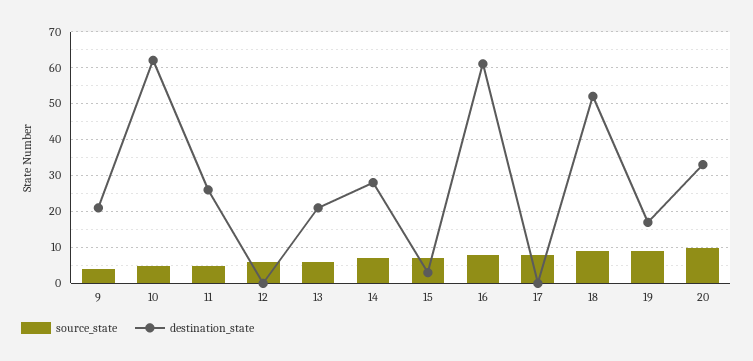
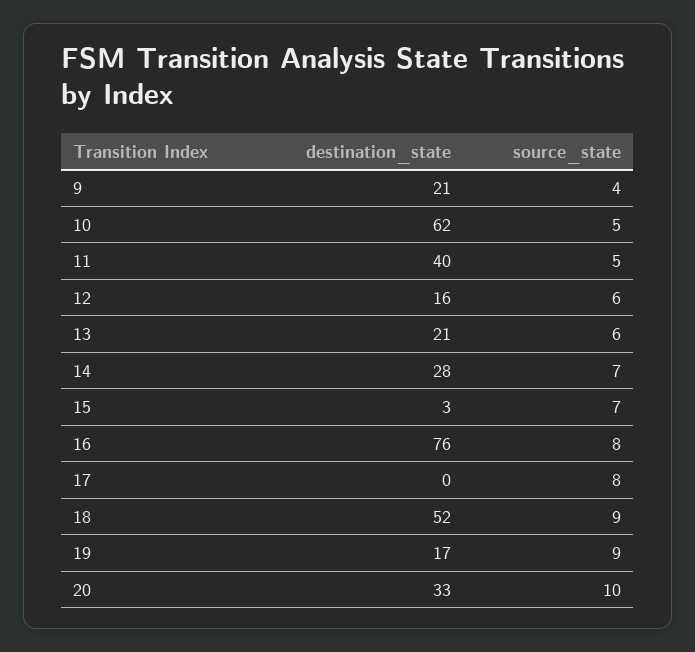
destination_state, 11: 25 -> 40
destination_state, 12: 0 -> 16
destination_state, 16: 60 -> 76

